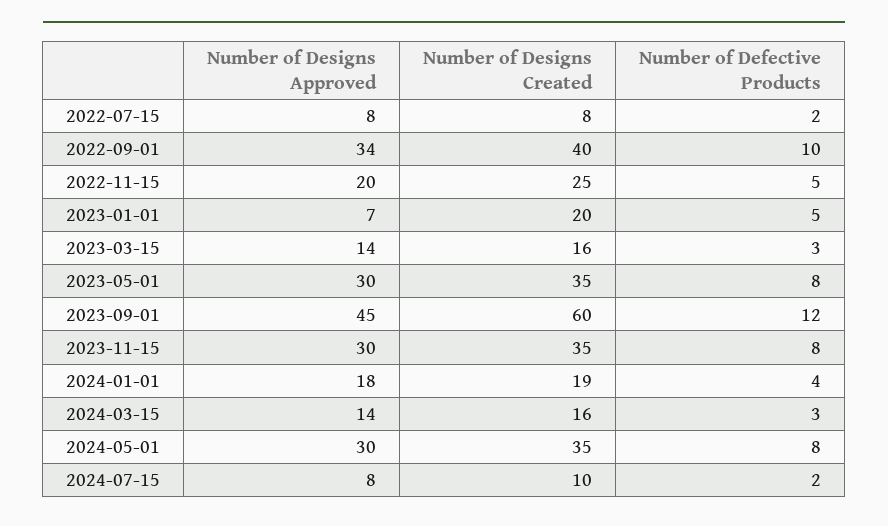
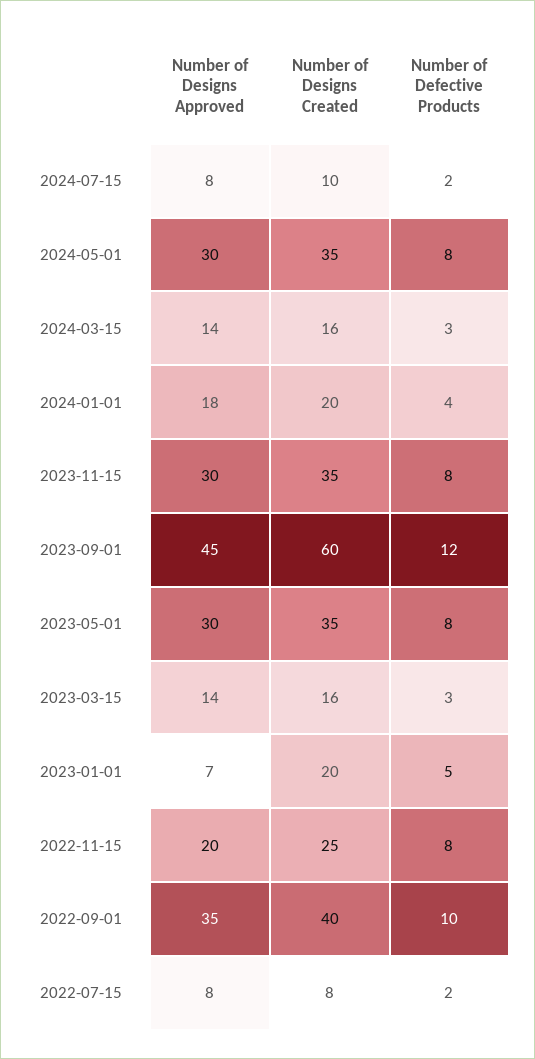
Number of Designs Approved, 2022-09-01: 34 -> 35
Number of Defective Products, 2022-11-15: 5 -> 8
Number of Designs Created, 2024-01-01: 19 -> 20

